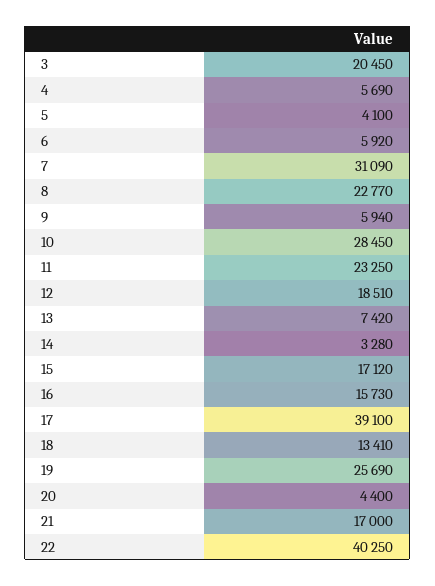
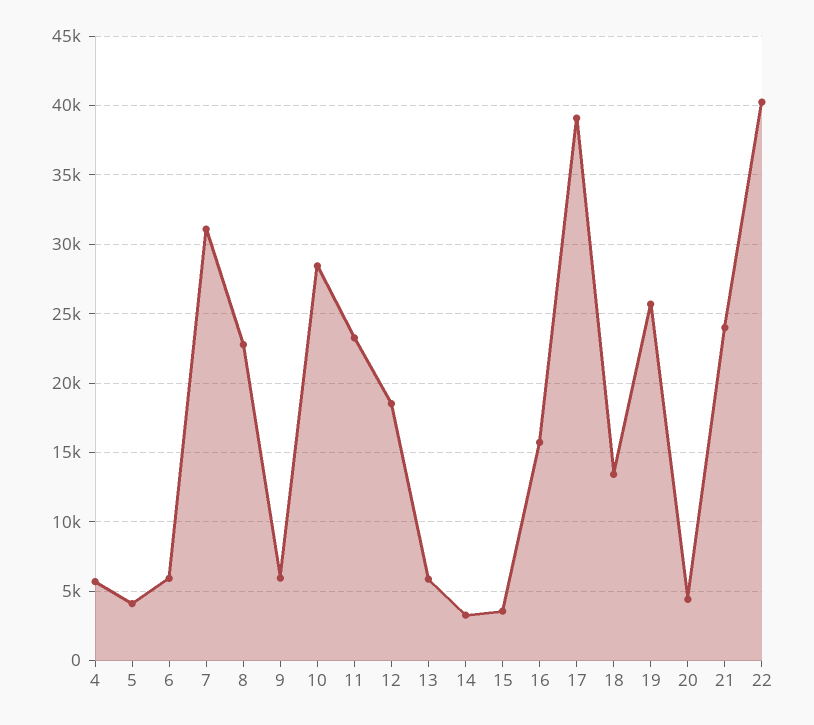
3: 20450 -> none
13: 7420 -> 6000
15: 17120 -> 3500
21: 17000 -> 24000

